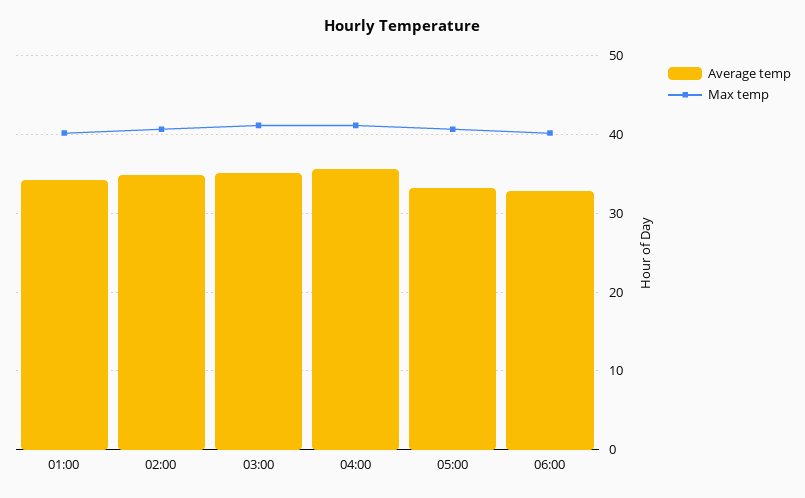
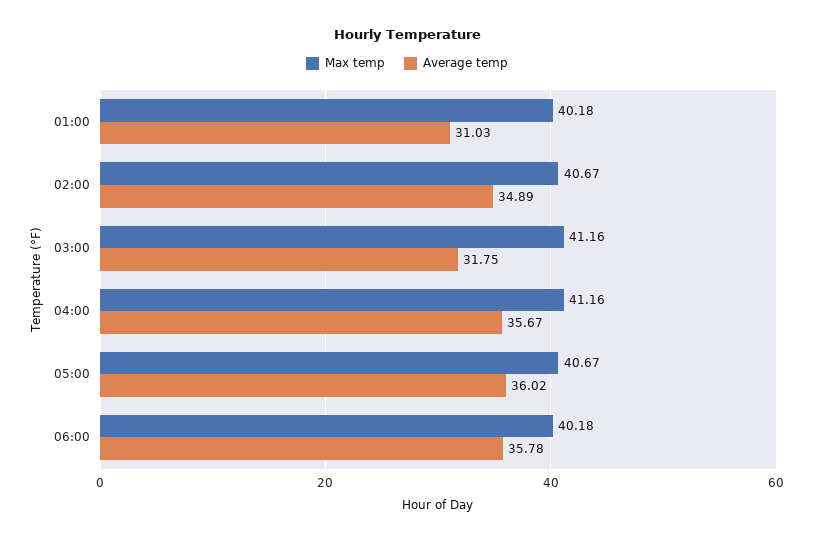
Average temp, 01:00: 34 -> 31.03
Average temp, 03:00: 35 -> 31.75
Average temp, 05:00: 33 -> 36.02
Average temp, 06:00: 33 -> 35.78

